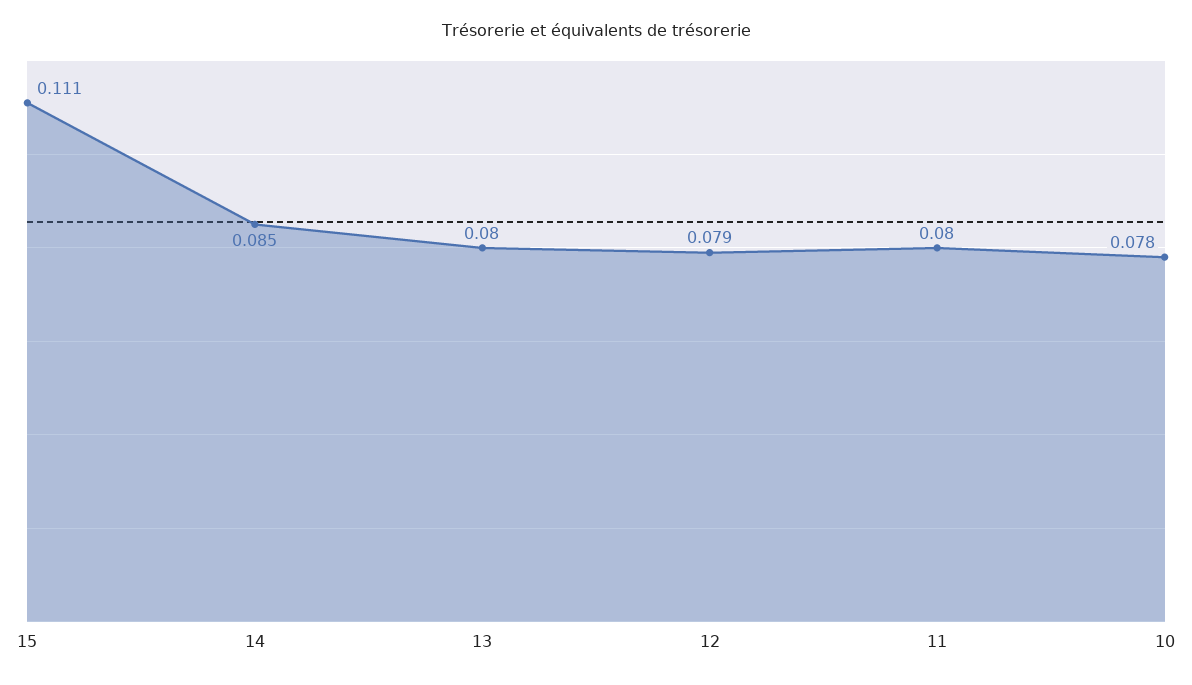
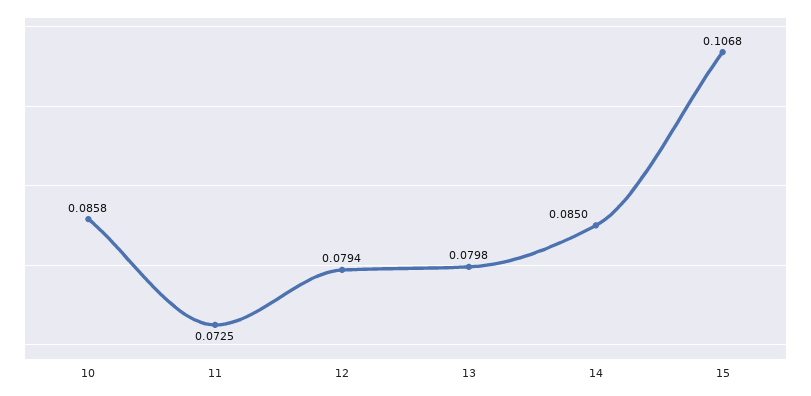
15: 0.111 -> 0.1068
11: 0.08 -> 0.0725
10: 0.078 -> 0.0858

